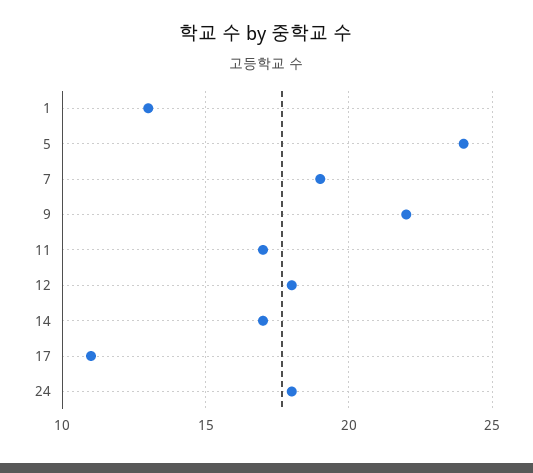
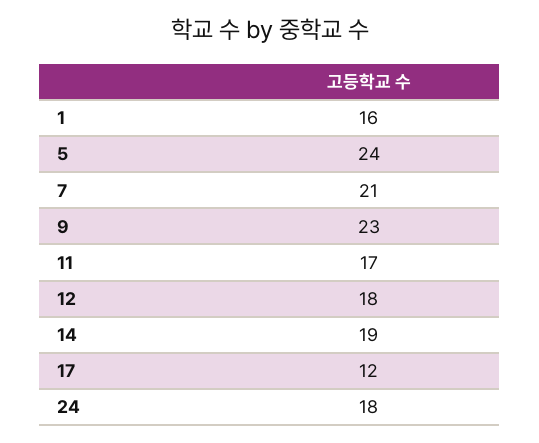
1: 13 -> 16
7: 19 -> 21
9: 22 -> 23
14: 17 -> 19
17: 11 -> 12

